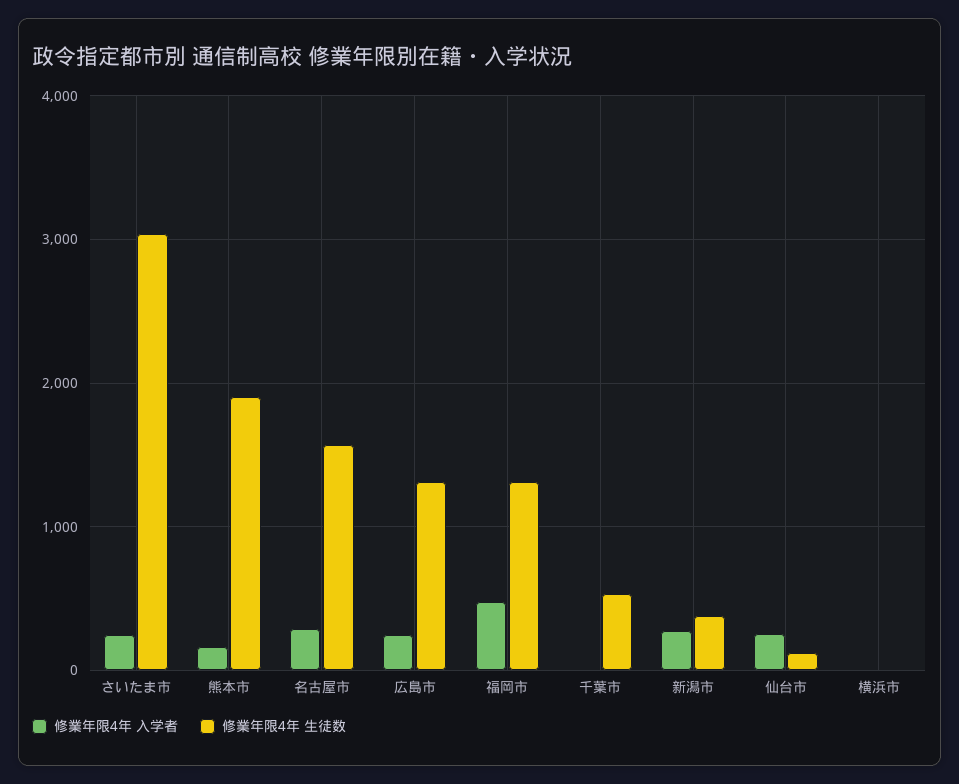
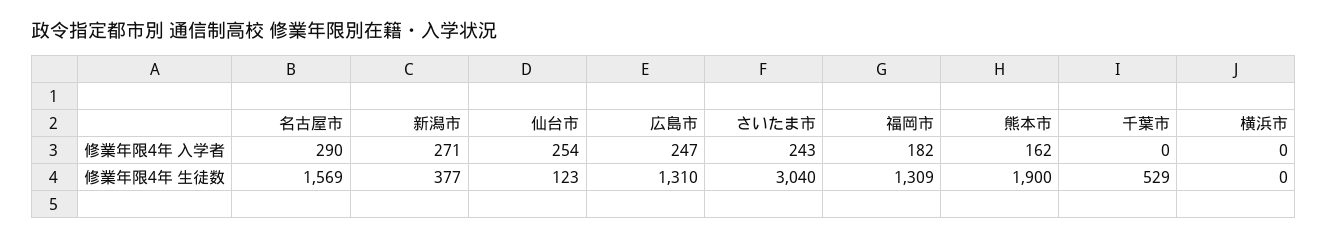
修業年限4年 入学者, 福岡市: 500 -> 182

